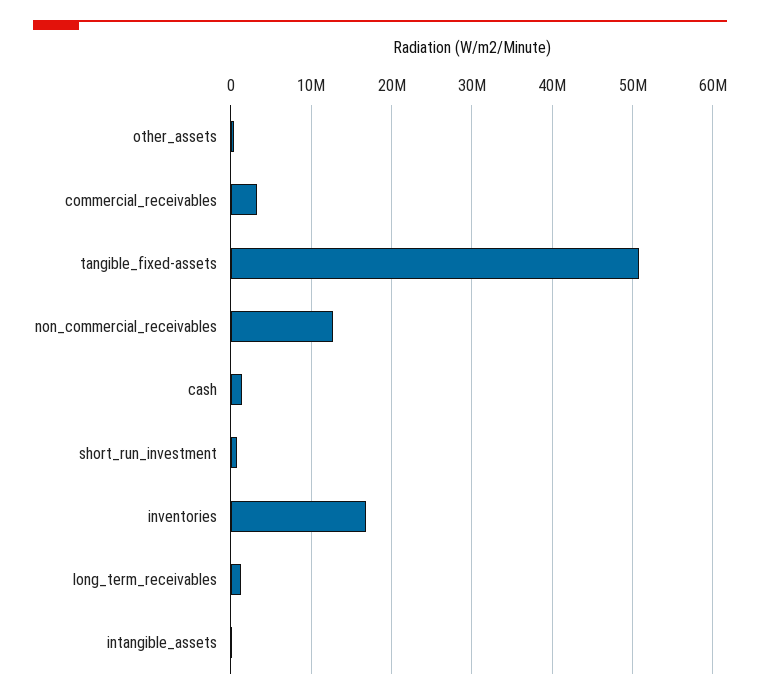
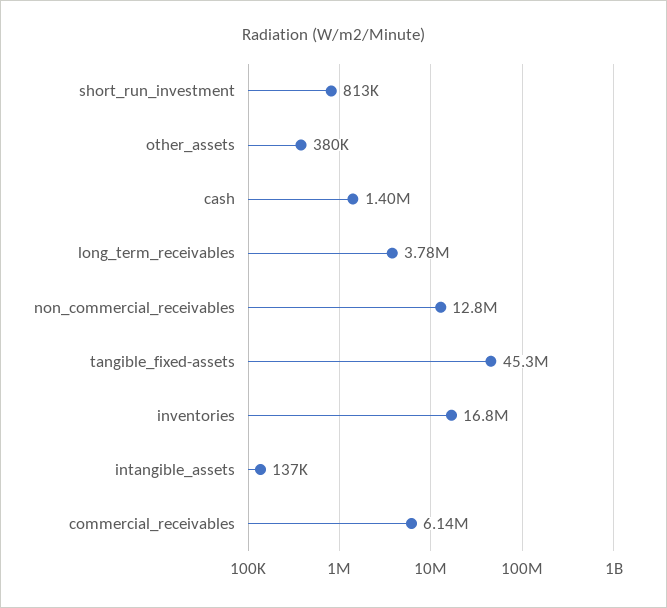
commercial_receivables: 3000000 -> 6140000
tangible_fixed-assets: 51000000 -> 45300000
long_term_receivables: 1000000 -> 3780000

